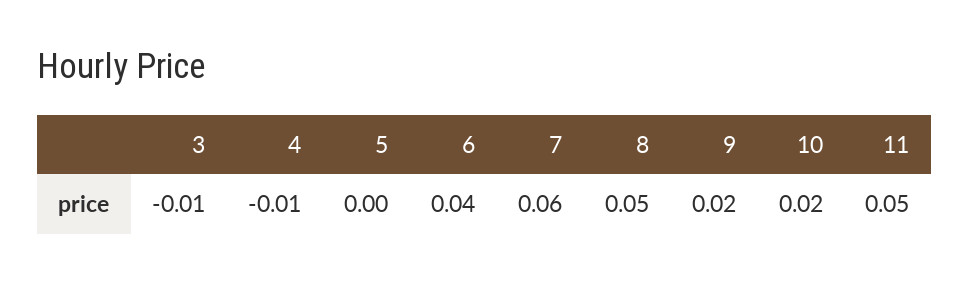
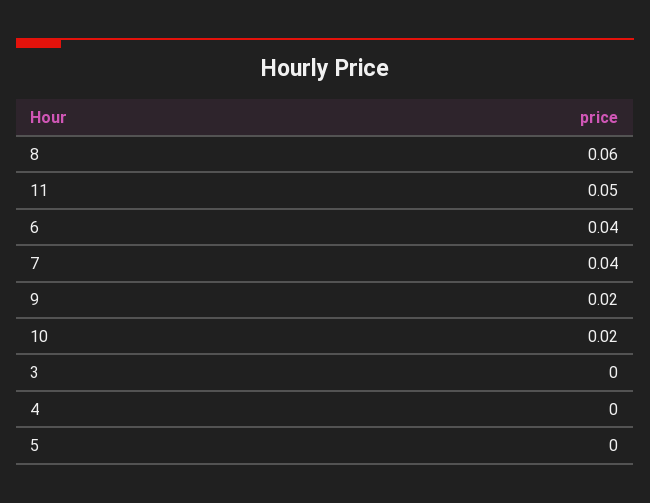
3: -0.01 -> 0
4: -0.01 -> 0
7: 0.06 -> 0.04
8: 0.05 -> 0.06

